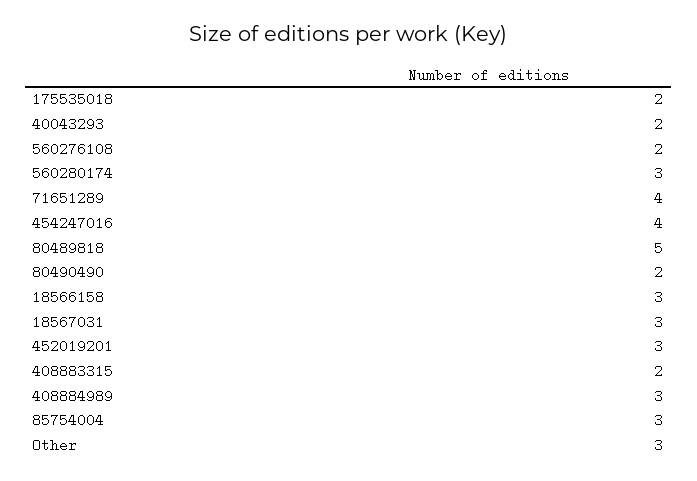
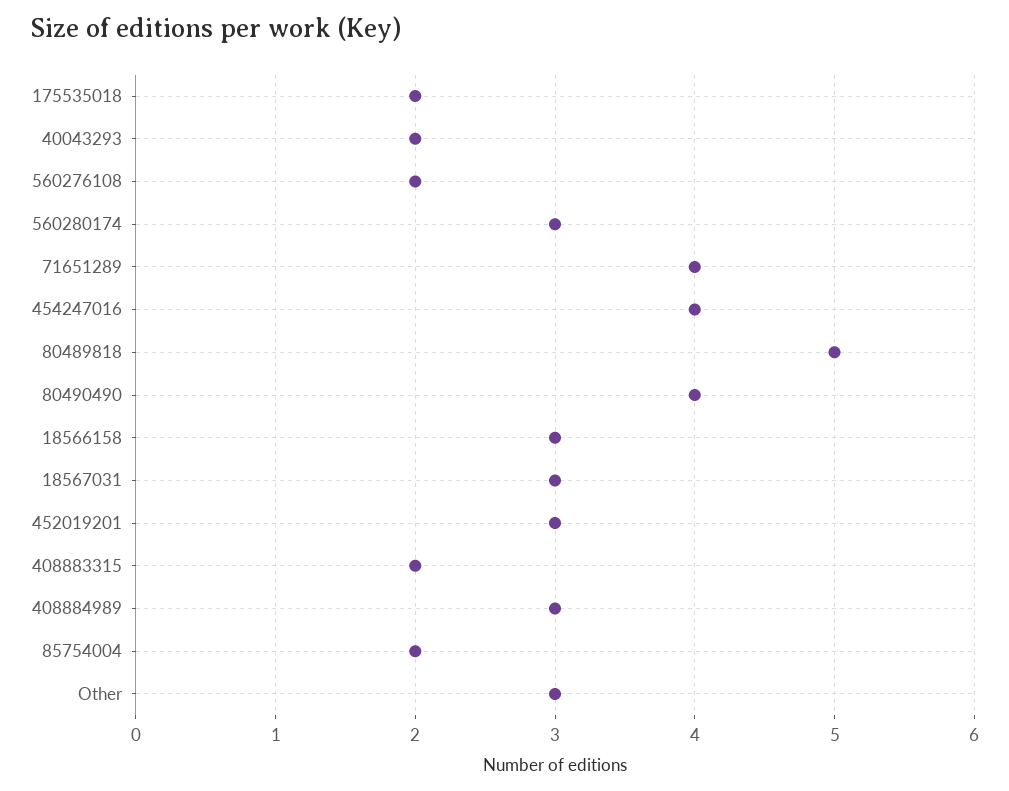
80490490: 2 -> 4
85754004: 3 -> 2

